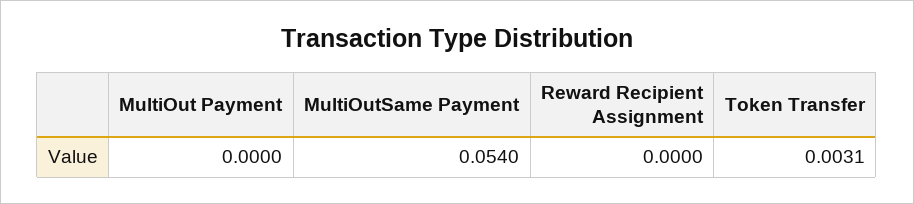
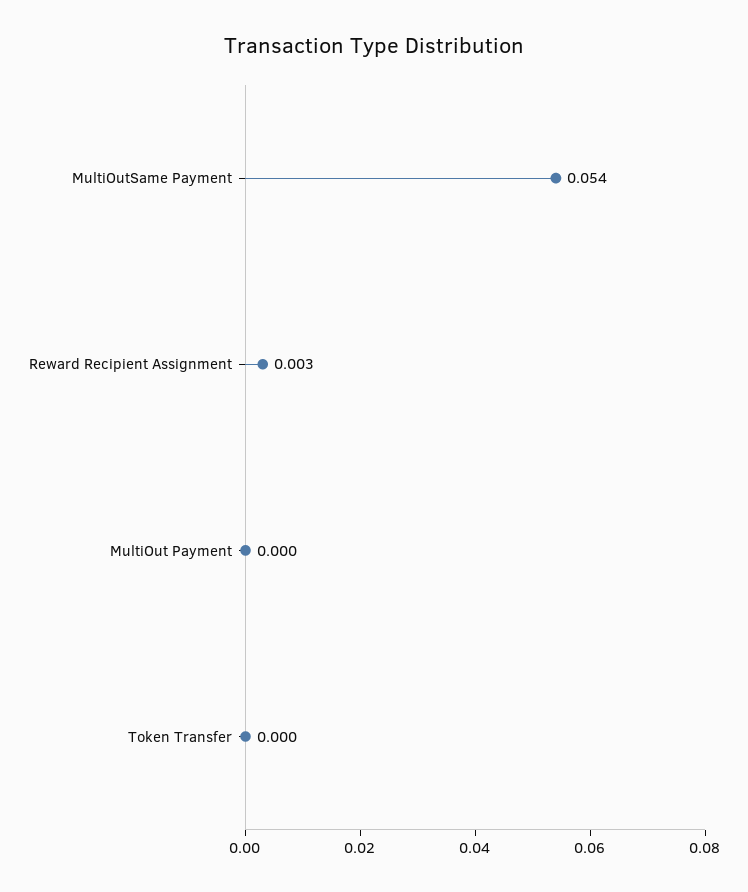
Reward Recipient Assignment: 0 -> 0.003
Token Transfer: 0.0031 -> 0

